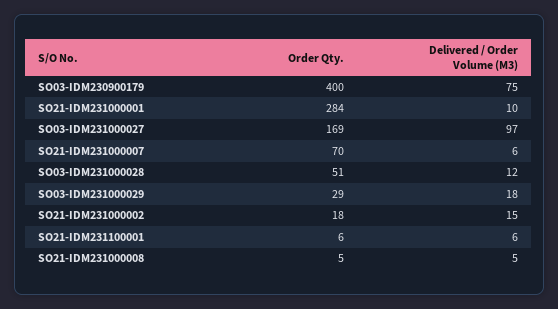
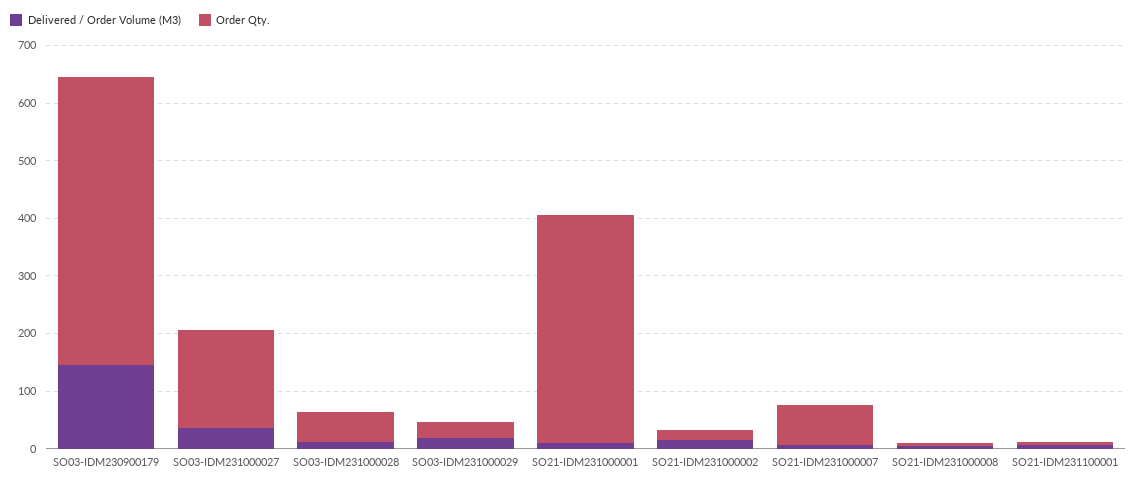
Order Qty., SO03-IDM230900179: 400 -> 500
Delivered / Order Volume (M3), SO03-IDM230900179: 75 -> 140
Order Qty., SO21-IDM231000001: 284 -> 400
Delivered / Order Volume (M3), SO03-IDM231000027: 97 -> 40

